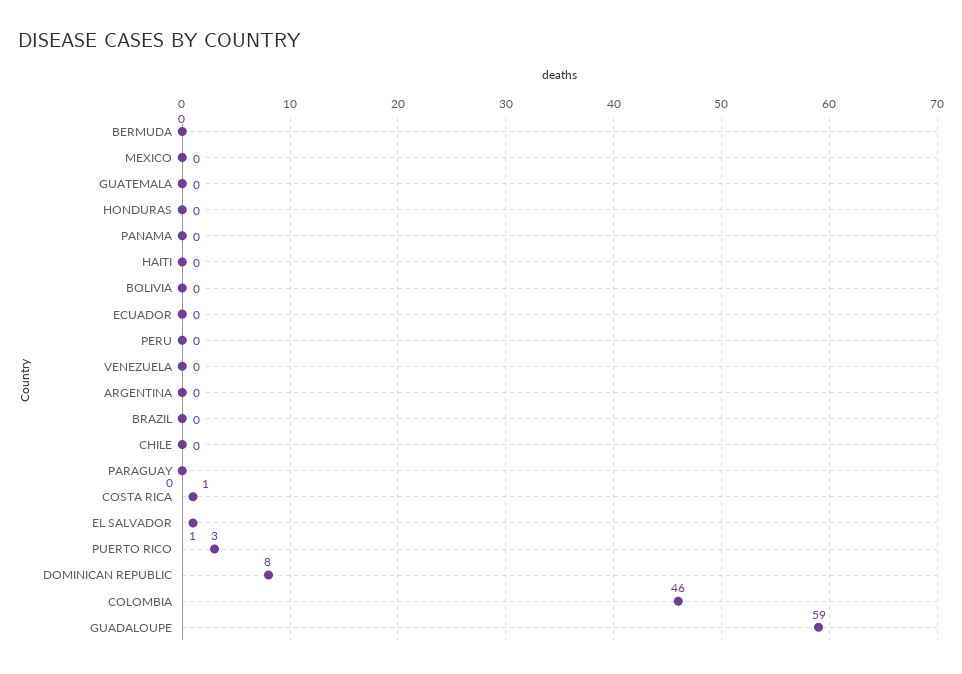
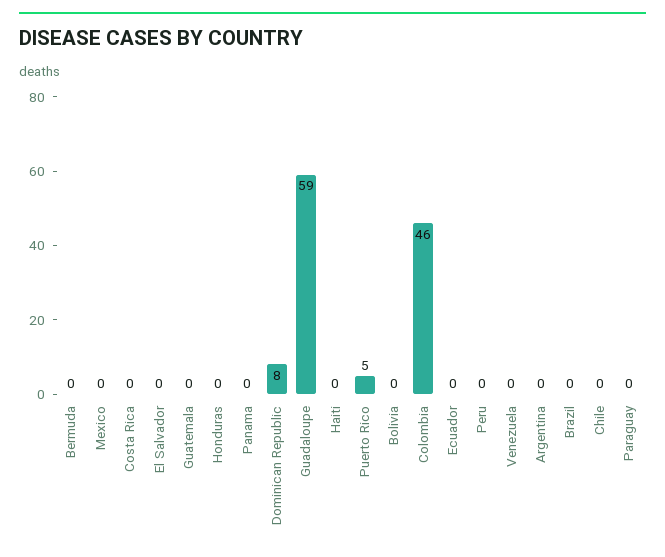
COSTA RICA: 1 -> 0
EL SALVADOR: 1 -> 0
PUERTO RICO: 3 -> 5

